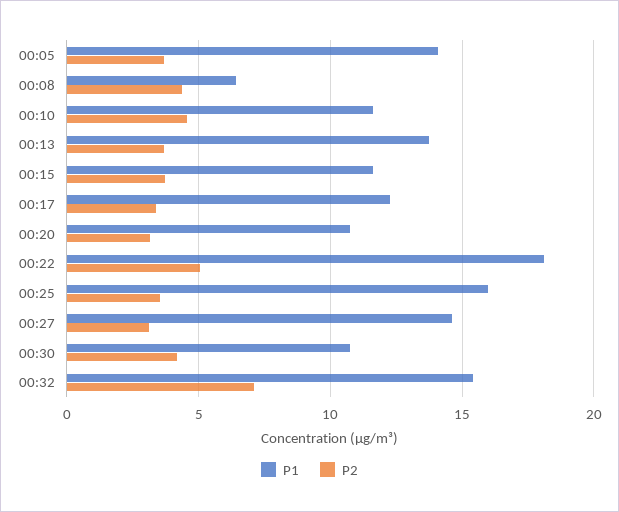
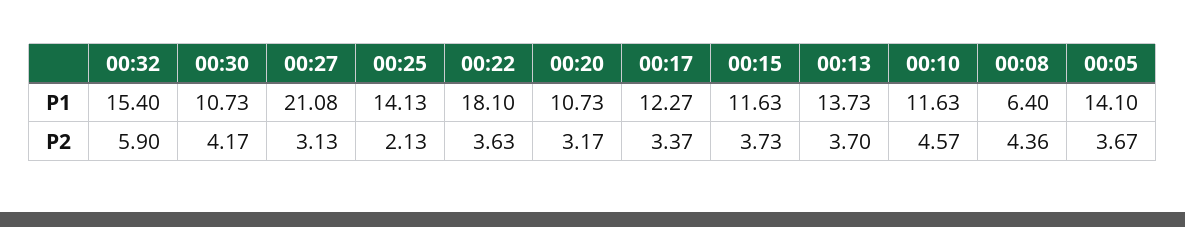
P2, 00:22: 5 -> 3.63
P1, 00:25: 16 -> 14.13
P2, 00:25: 3.5 -> 2.13
P1, 00:27: 14.5 -> 21.08
P2, 00:32: 7 -> 5.9

